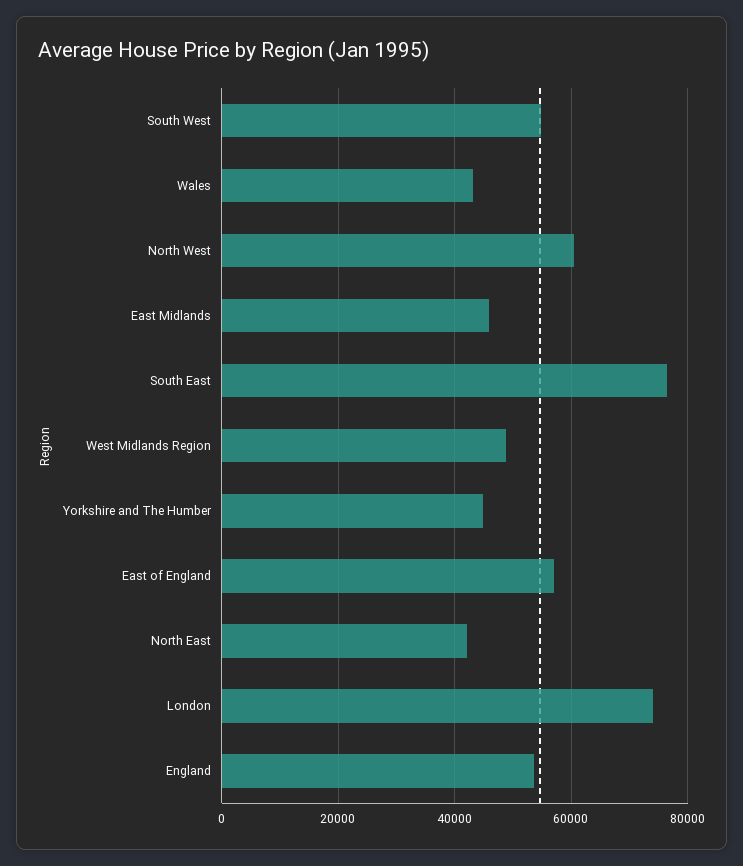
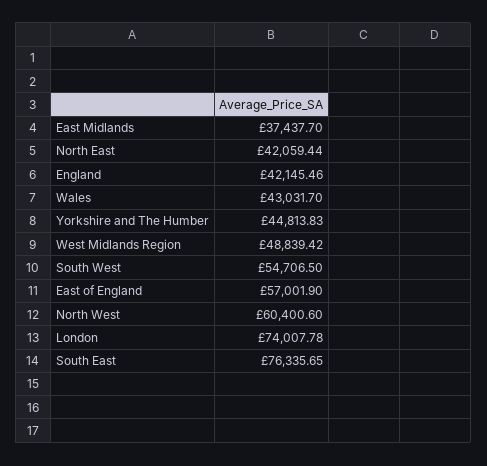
East Midlands: 46000 -> 37437.7
England: 54000 -> 42145.46

